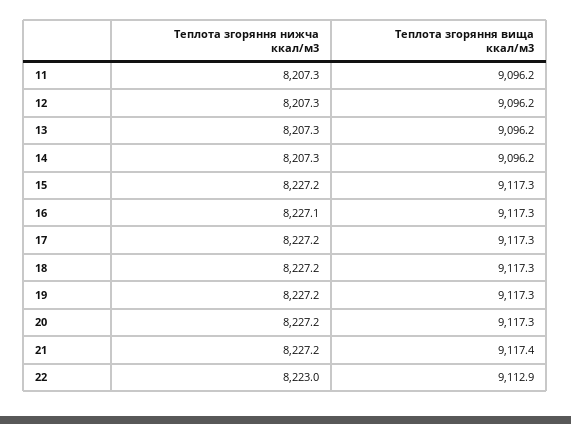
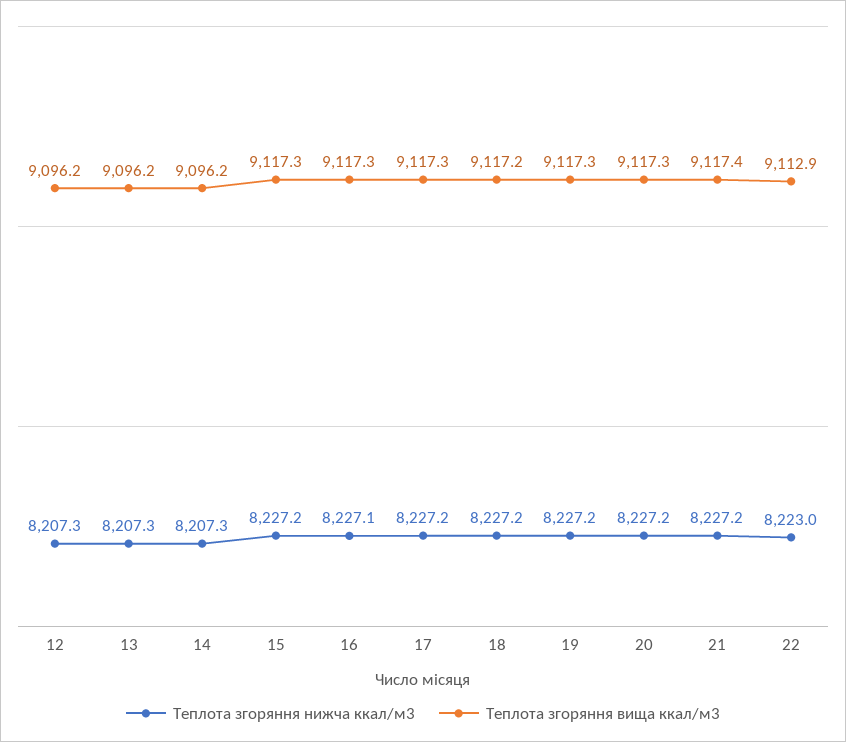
Теплота згоряння нижча ккал/м3, 11: 8207.3 -> none
Теплота згоряння вища ккал/м3, 11: 9096.2 -> none
Теплота згоряння вища ккал/м3, 18: 9117.3 -> 9117.2

